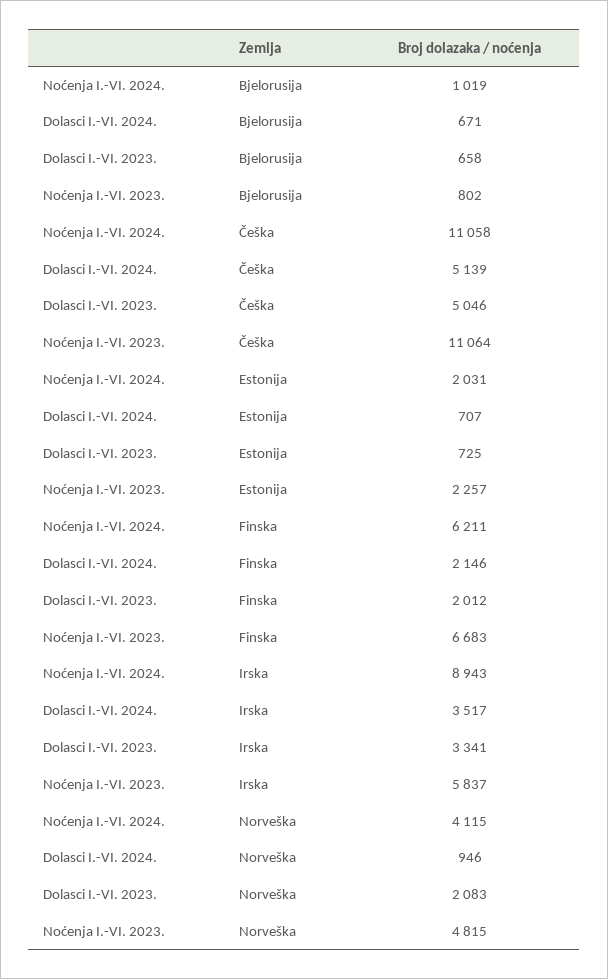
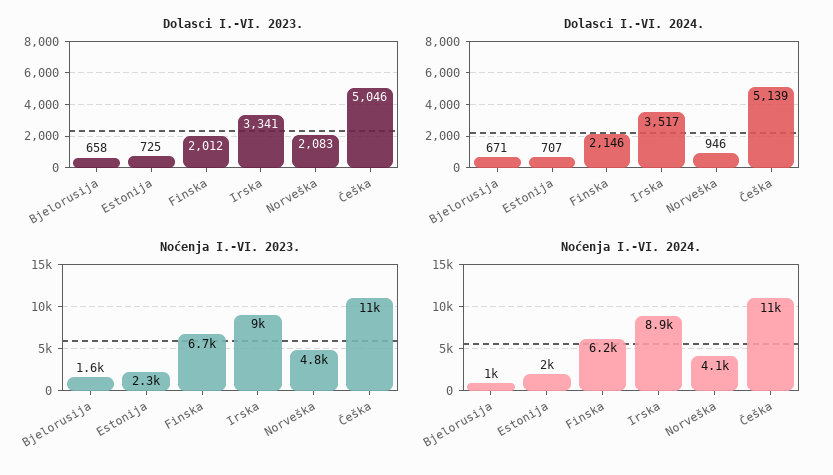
Noćenja I.-VI. 2023., Bjelorusija: 802 -> 1600
Noćenja I.-VI. 2023., Irska: 5837 -> 9000

